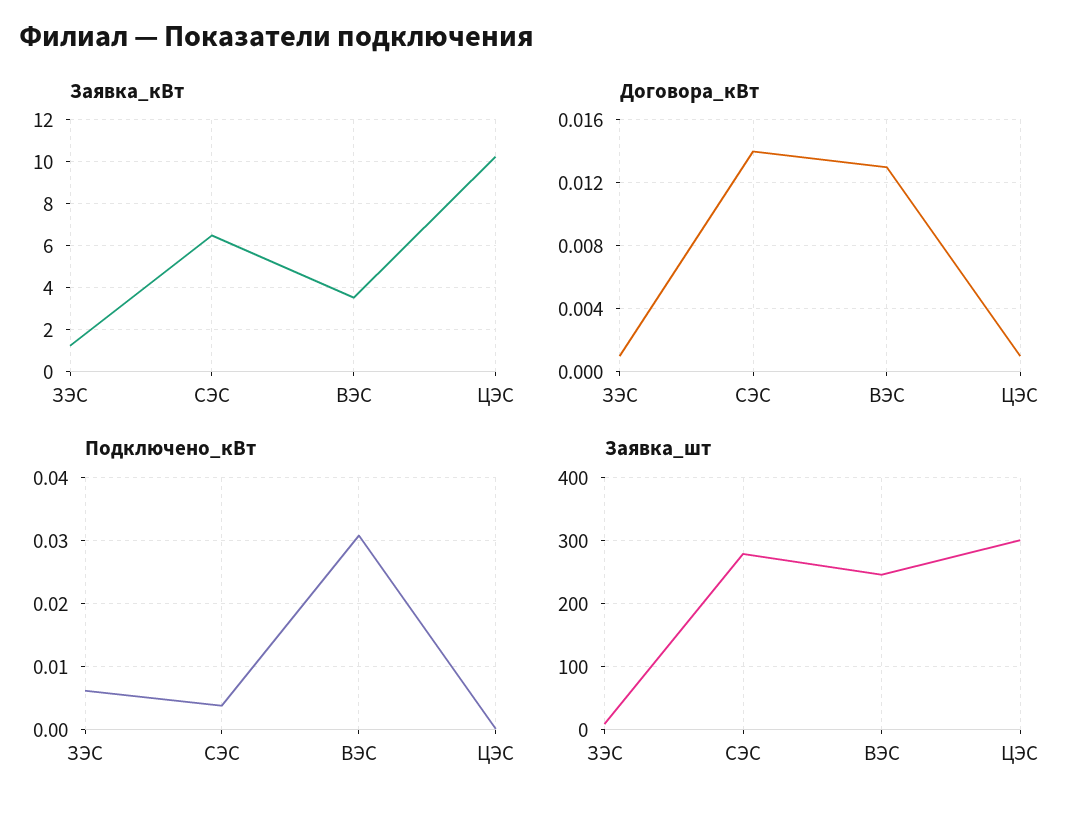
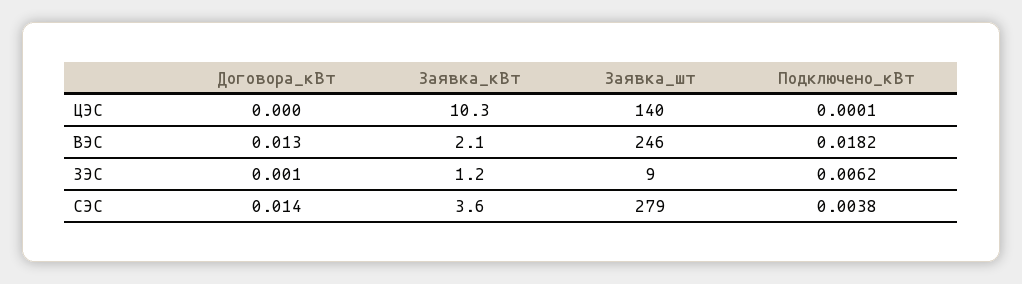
Заявка_кВт, СЭС: 6.5 -> 3.6
Заявка_кВт, ВЭС: 3.5 -> 2.1
Договора_кВт, ЦЭС: 0.001 -> 0
Подключено_кВт, ВЭС: 0.031 -> 0.0182
Заявка_шт, ЦЭС: 300 -> 140

